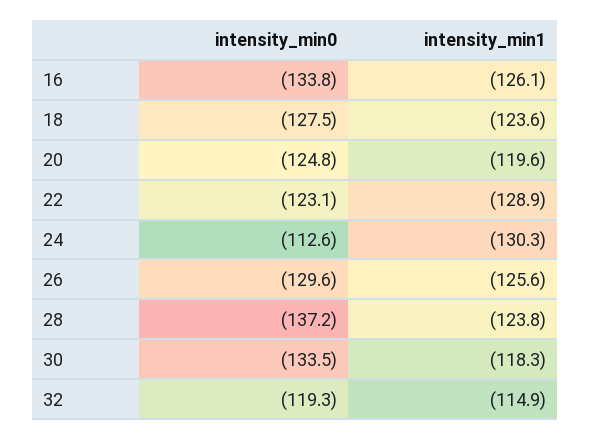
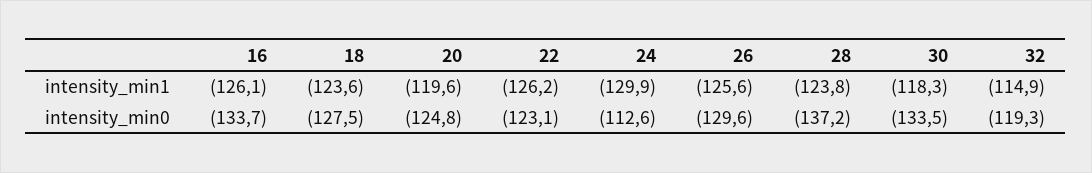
intensity_min0, 16: -133.8 -> -133.7
intensity_min1, 22: -128.9 -> -126.2
intensity_min1, 24: -130.3 -> -129.9

